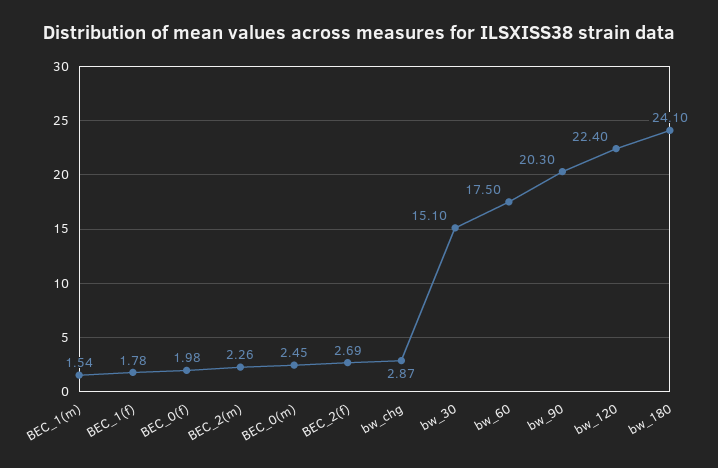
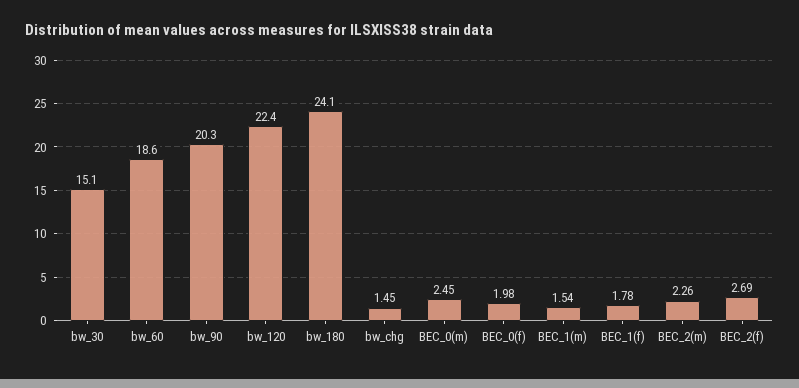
bw_chg: 2.87 -> 1.45
bw_60: 17.5 -> 18.6

